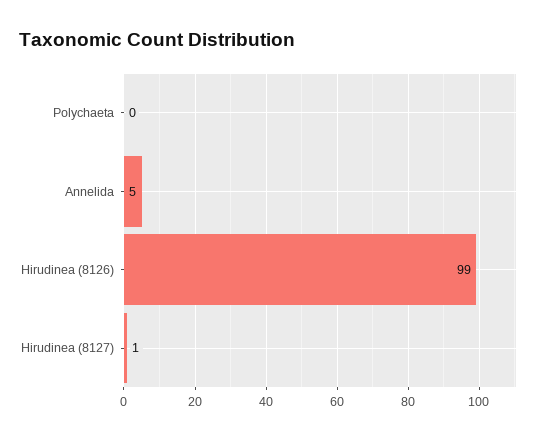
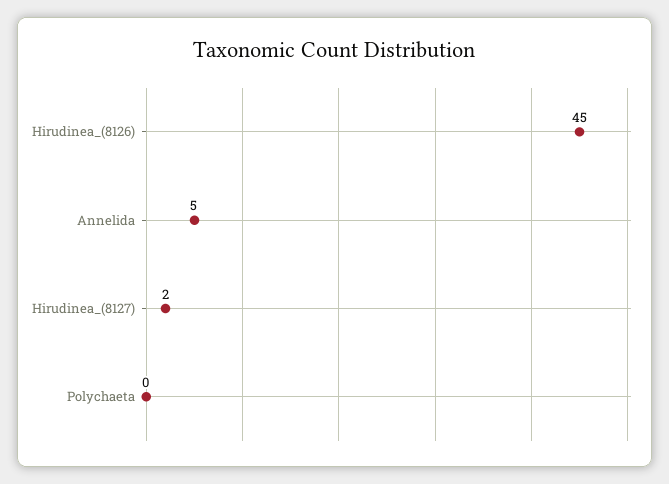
Hirudinea (8126): 99 -> 45
Hirudinea (8127): 1 -> 2

